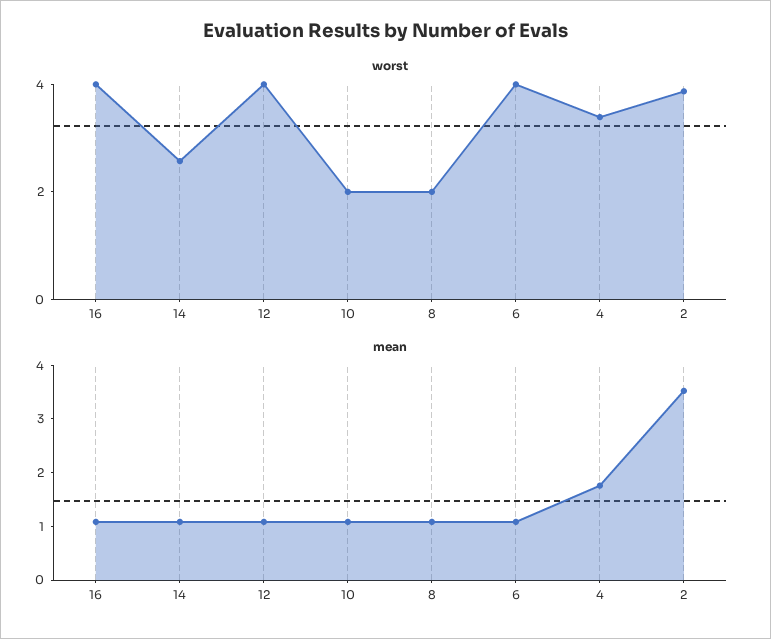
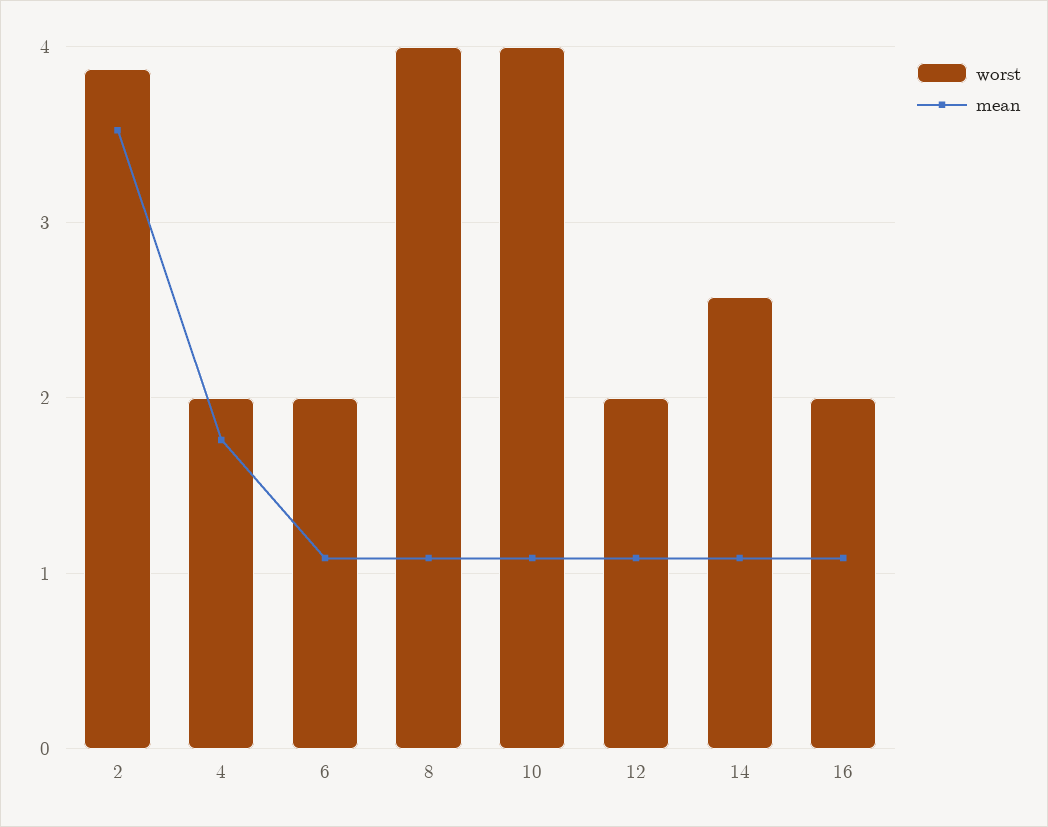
worst, 16: 4 -> 2
worst, 12: 4 -> 2
worst, 10: 2 -> 4
worst, 8: 2 -> 4
worst, 6: 4 -> 2
worst, 4: 3.5 -> 2

